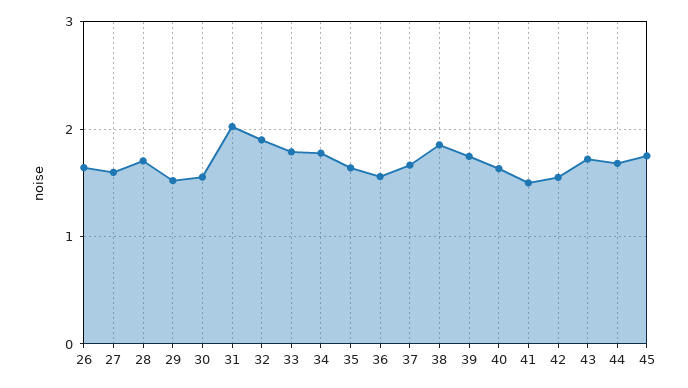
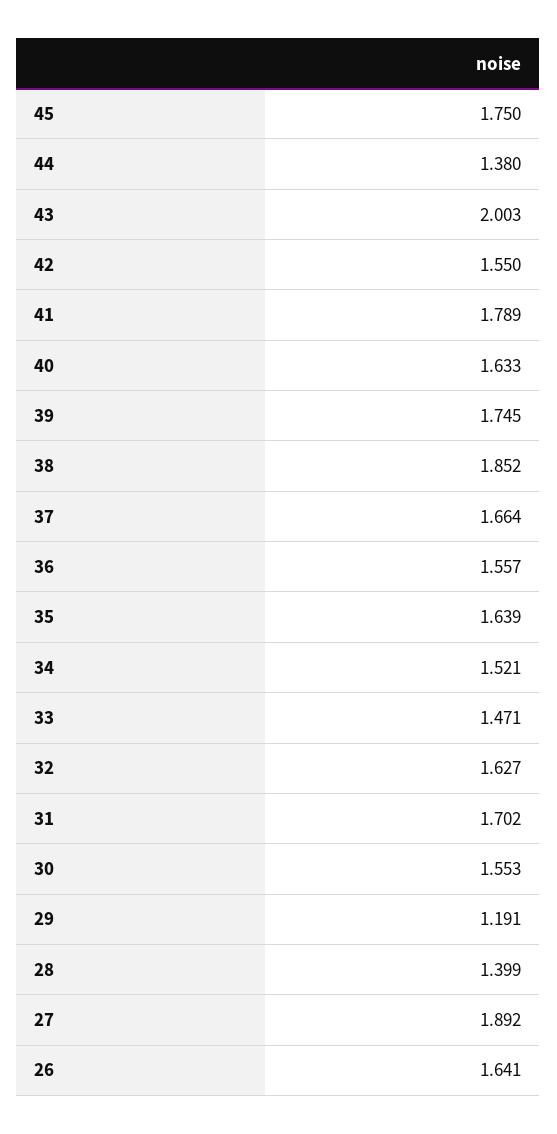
27: 1.6 -> 1.892
28: 1.7 -> 1.399
29: 1.5 -> 1.191
31: 2 -> 1.702
32: 1.9 -> 1.627
33: 1.8 -> 1.471
34: 1.8 -> 1.521
41: 1.5 -> 1.789
43: 1.7 -> 2.003
44: 1.7 -> 1.38

